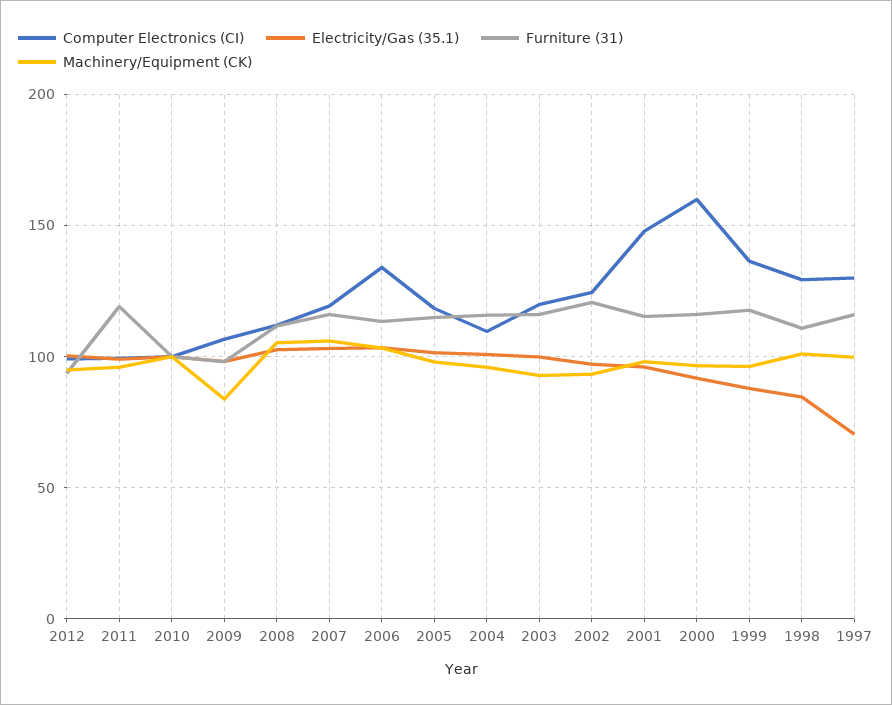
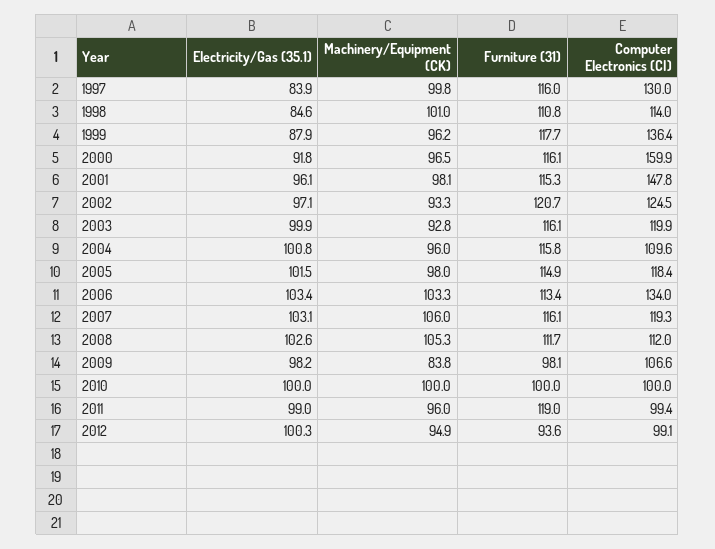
Computer Electronics (CI), 1998: 130 -> 114
Electricity/Gas (35.1), 1997: 70 -> 83.9

